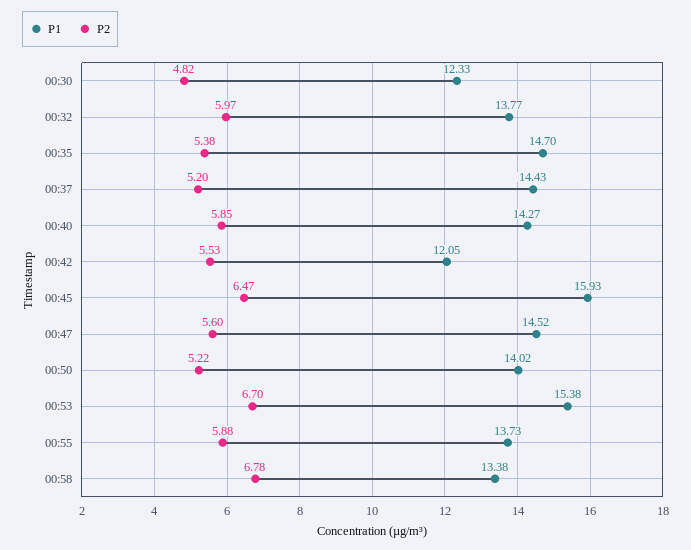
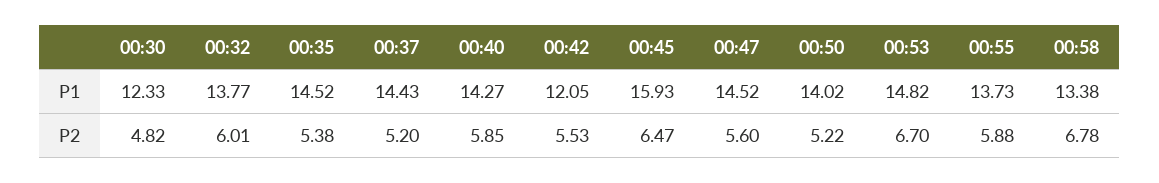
P2, 00:32: 5.97 -> 6.01
P1, 00:35: 14.7 -> 14.52
P1, 00:53: 15.38 -> 14.82

